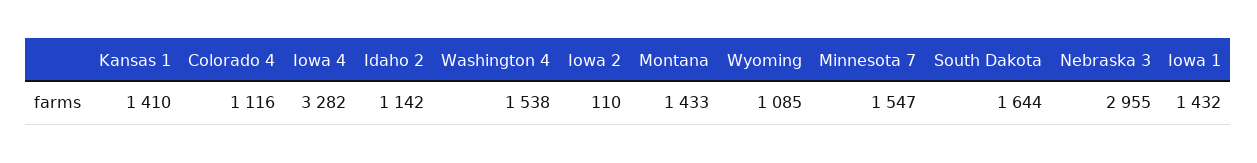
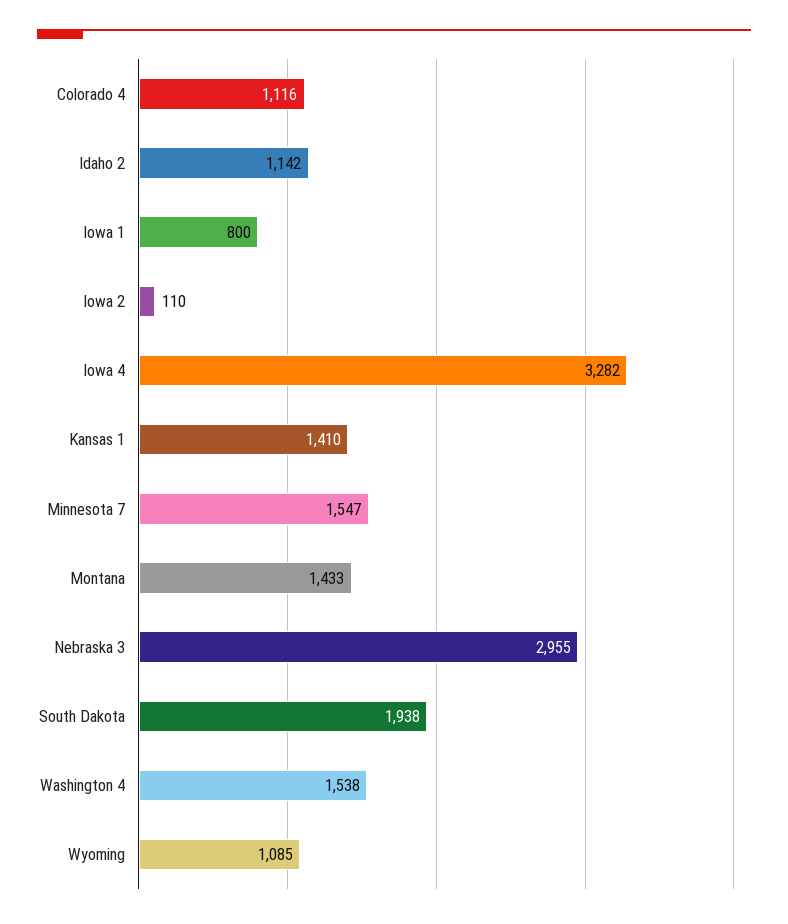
South Dakota: 1644 -> 1938
Iowa 1: 1432 -> 800

